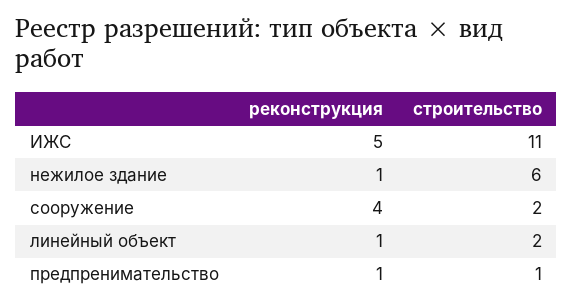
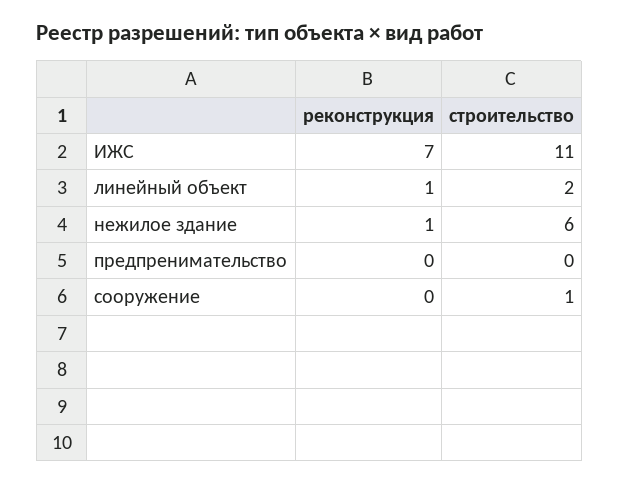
реконструкция, ИЖС: 5 -> 7
реконструкция, сооружение: 4 -> 0
строительство, сооружение: 2 -> 1
реконструкция, предпренимательство: 1 -> 0
строительство, предпренимательство: 1 -> 0

